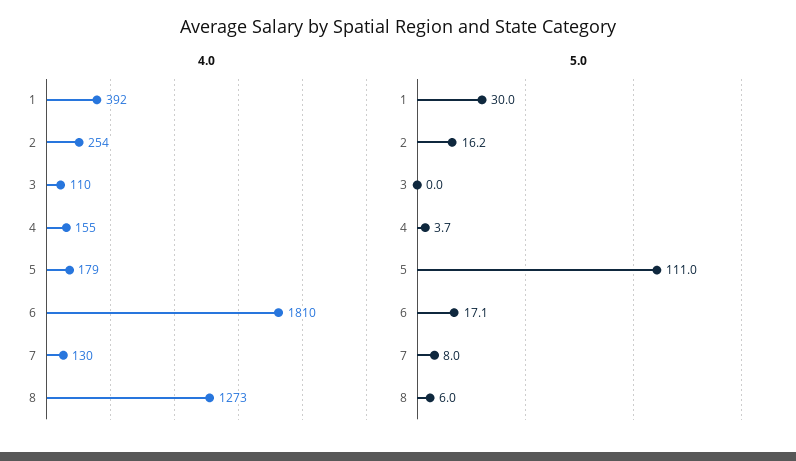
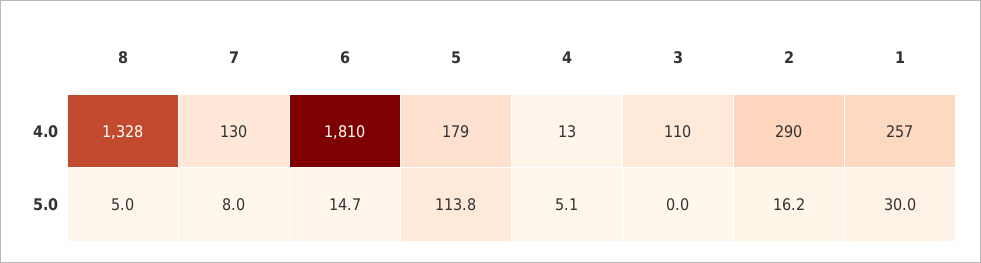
4.0, 1: 392 -> 257
4.0, 2: 254 -> 290
4.0, 4: 155 -> 13
4.0, 8: 1273 -> 1328
5.0, 4: 3.7 -> 5.1
5.0, 5: 111 -> 113.8
5.0, 6: 17.1 -> 14.7
5.0, 8: 6 -> 5

